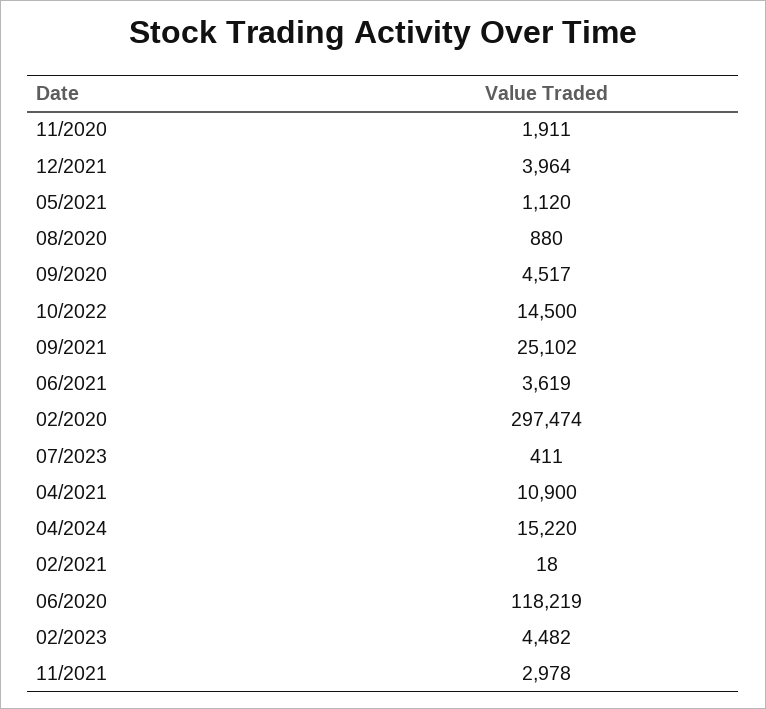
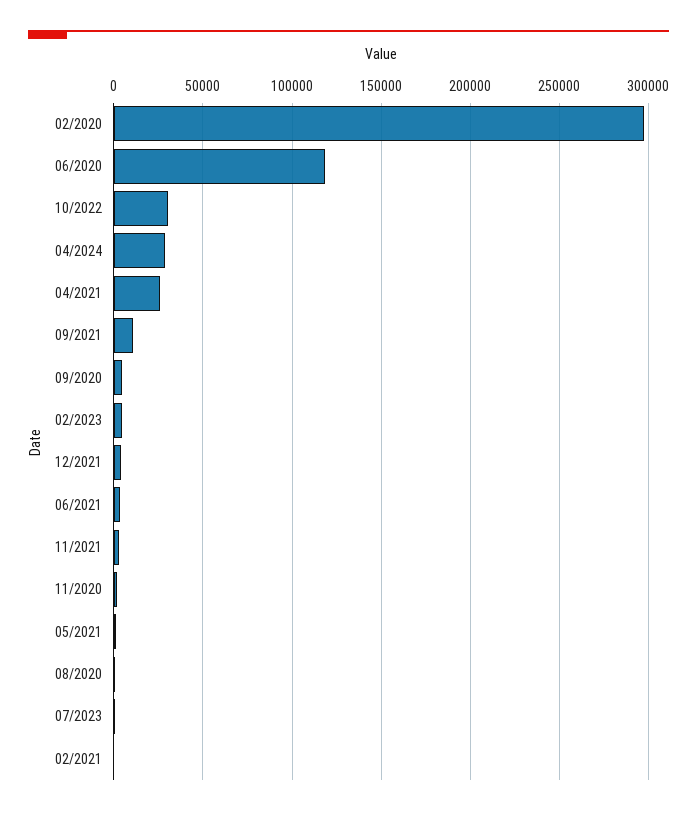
10/2022: 14500 -> 30000
09/2021: 25102 -> 10000
04/2021: 10900 -> 25000
04/2024: 15220 -> 30000

